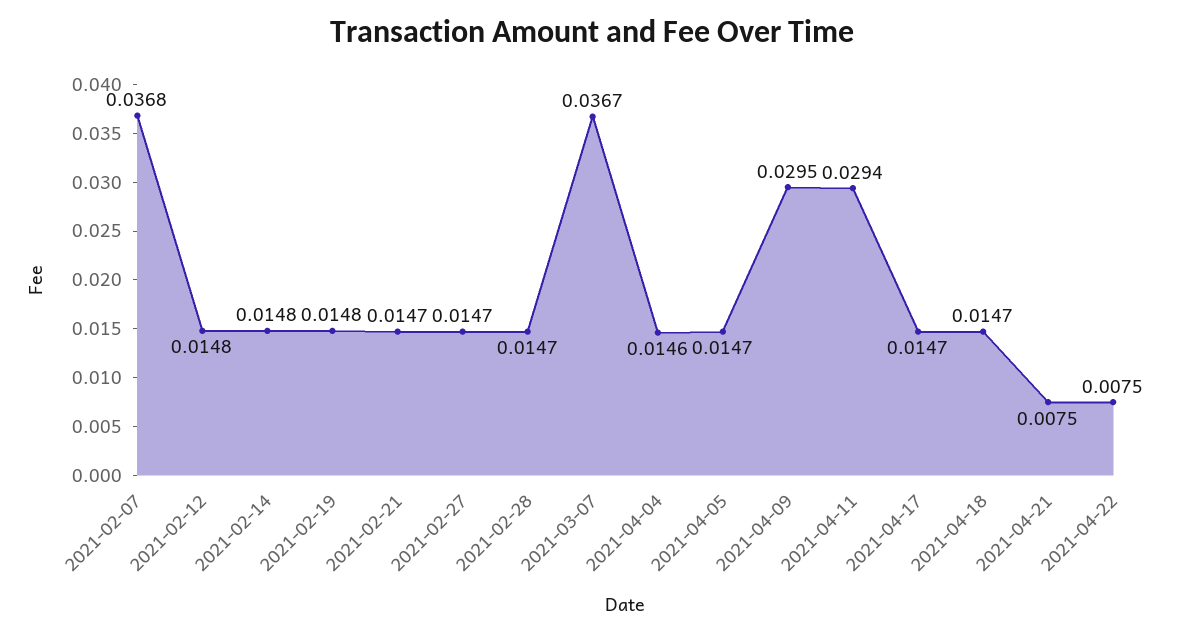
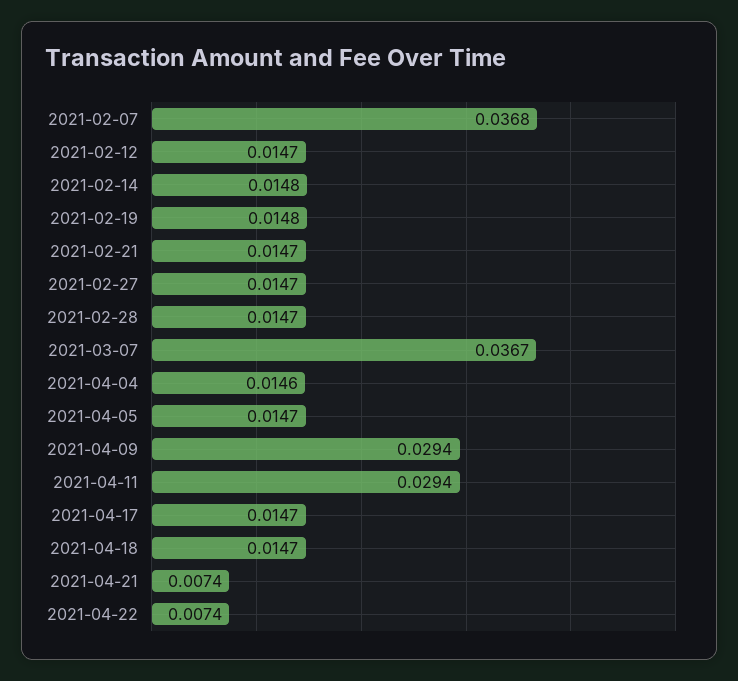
2021-02-12: 0.0148 -> 0.0147
2021-04-09: 0.0295 -> 0.0294
2021-04-21: 0.0075 -> 0.0074
2021-04-22: 0.0075 -> 0.0074

